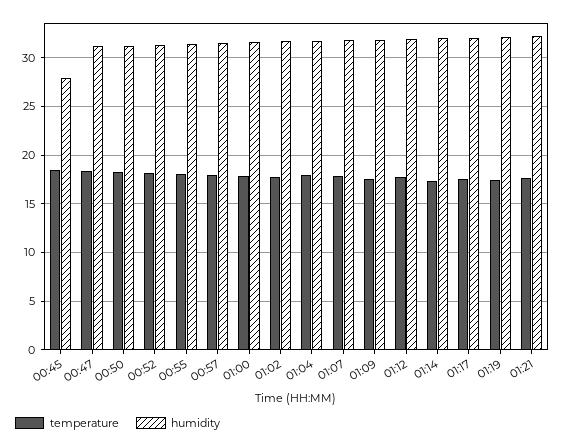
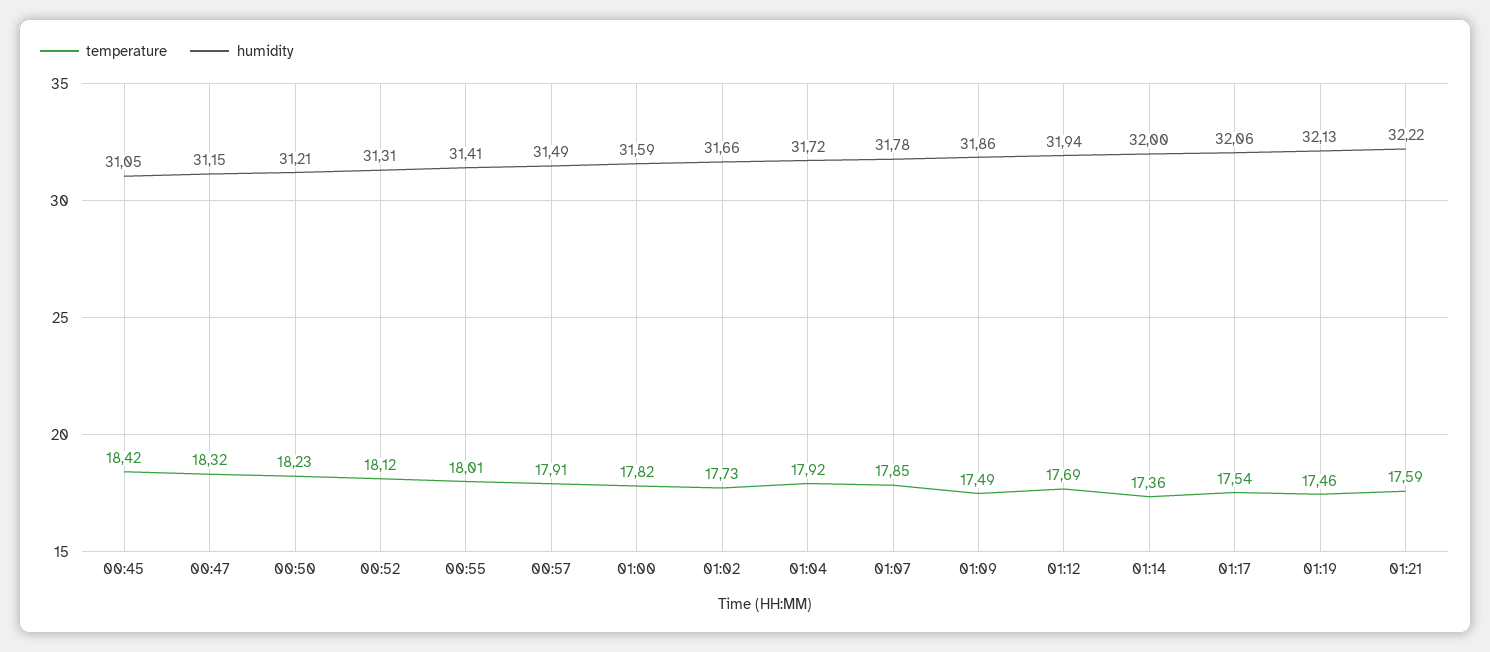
humidity, 00:45: 28 -> 31.05

